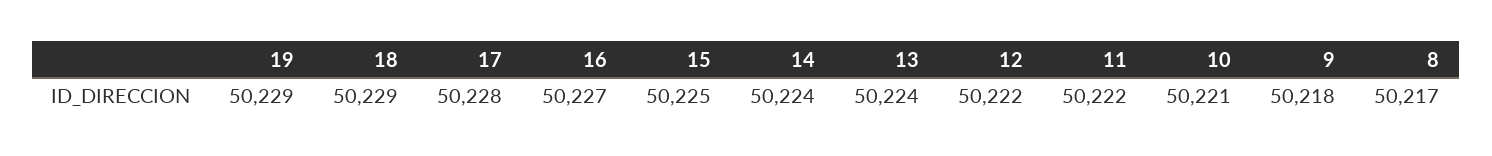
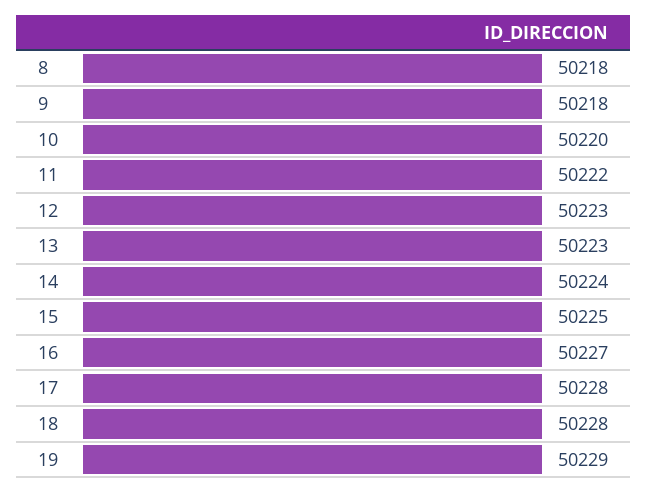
18: 50229 -> 50228
13: 50224 -> 50223
12: 50222 -> 50223
10: 50221 -> 50220
8: 50217 -> 50218

